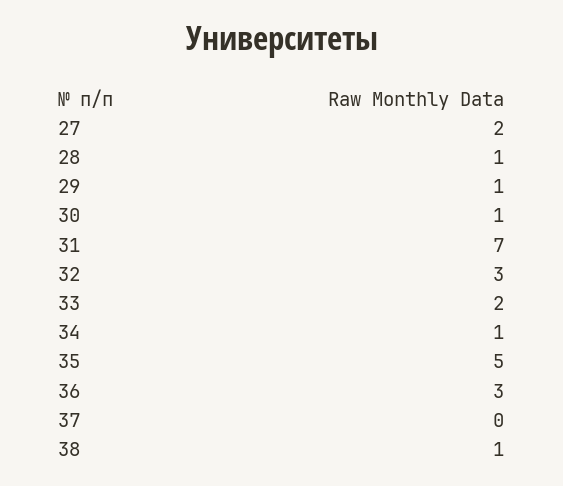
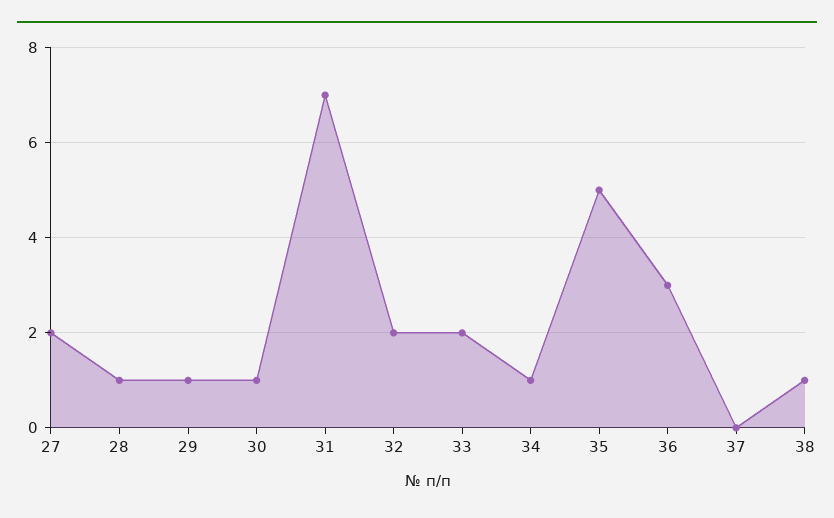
32: 3 -> 2

